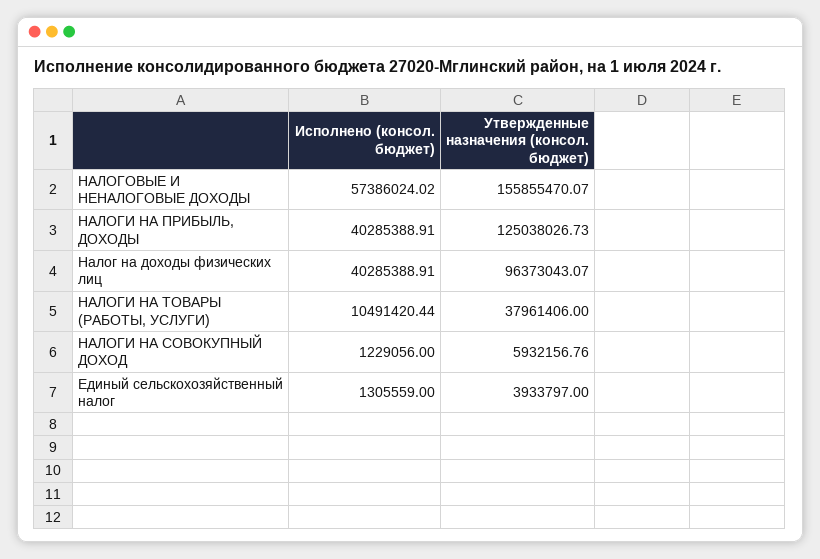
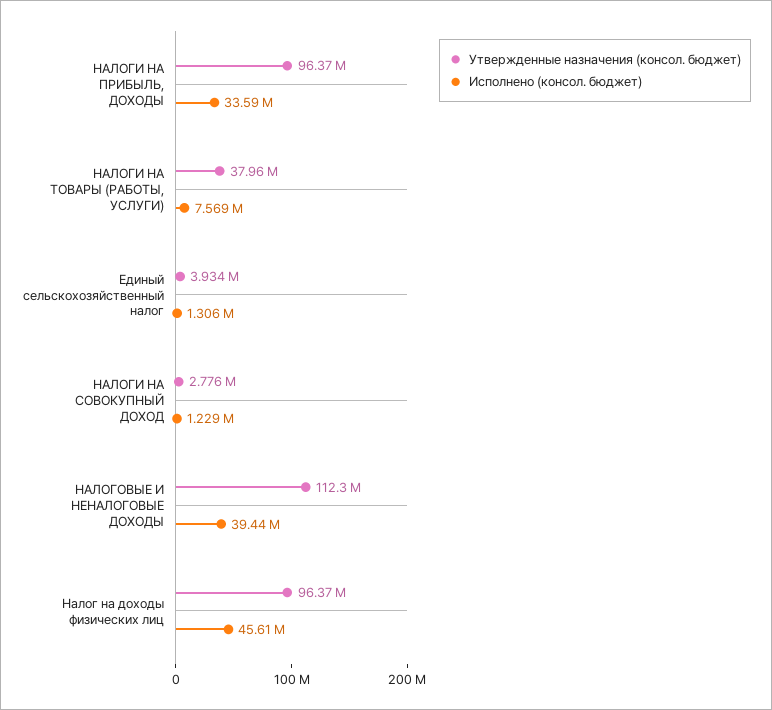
Исполнено (консол. бюджет), НАЛОГОВЫЕ И НЕНАЛОГОВЫЕ ДОХОДЫ: 57386024.02 -> 39440000
Утвержденные назначения (консол. бюджет), НАЛОГОВЫЕ И НЕНАЛОГОВЫЕ ДОХОДЫ: 155855470.07 -> 112300000
Исполнено (консол. бюджет), НАЛОГИ НА ПРИБЫЛЬ, ДОХОДЫ: 40285388.91 -> 33590000
Утвержденные назначения (консол. бюджет), НАЛОГИ НА ПРИБЫЛЬ, ДОХОДЫ: 125038026.73 -> 96370000
Исполнено (консол. бюджет), Налог на доходы физических лиц: 40285388.91 -> 45610000
Исполнено (консол. бюджет), НАЛОГИ НА ТОВАРЫ (РАБОТЫ, УСЛУГИ): 10491420.44 -> 7569000
Утвержденные назначения (консол. бюджет), НАЛОГИ НА СОВОКУПНЫЙ ДОХОД: 5932156.76 -> 2776000

